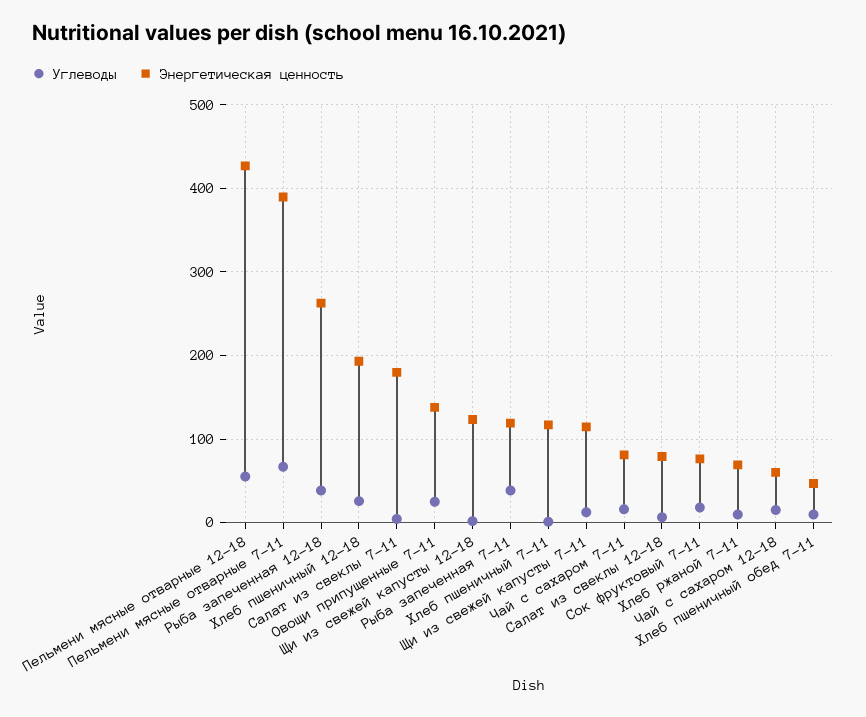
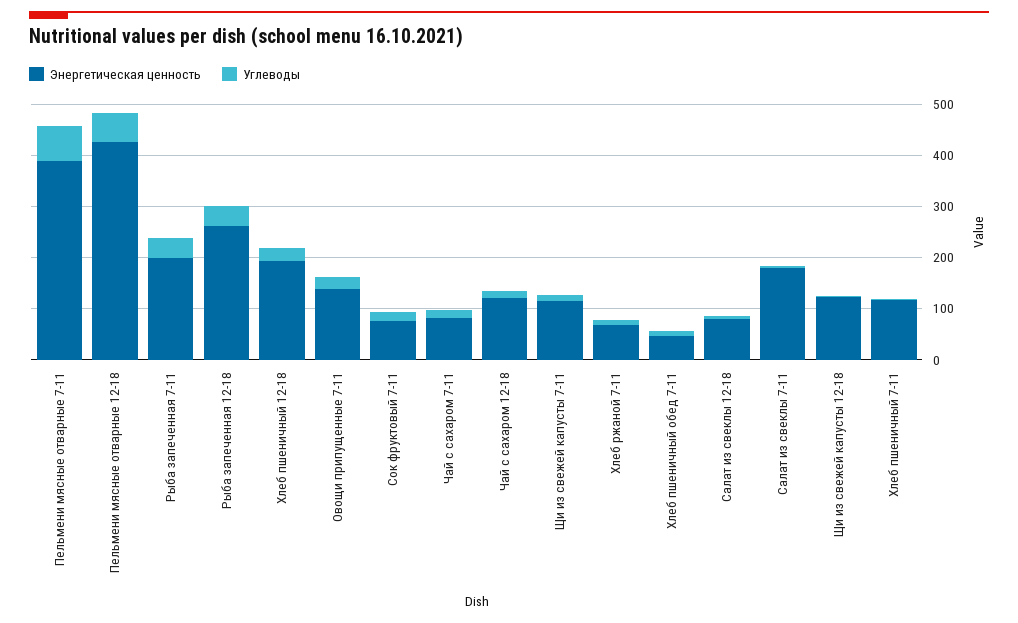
Энергетическая ценность, Рыба запеченная 7-11: 120 -> 200
Энергетическая ценность, Чай с сахаром 12-18: 60 -> 120

